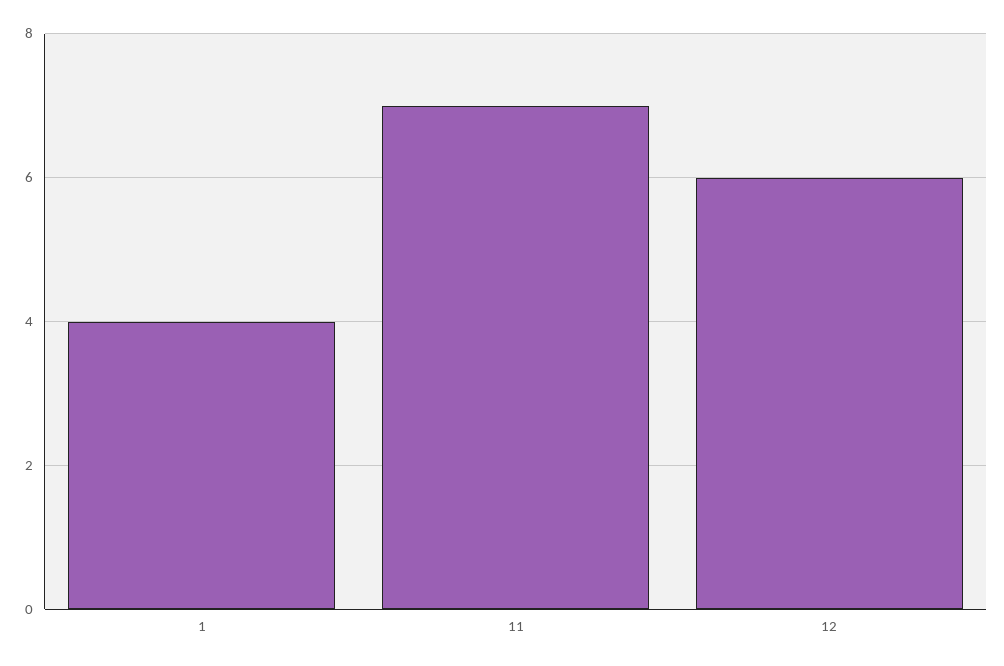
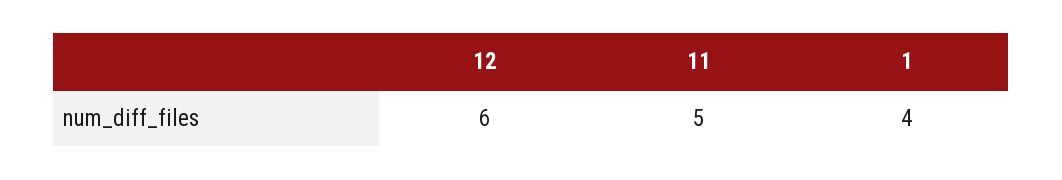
11: 7 -> 5

